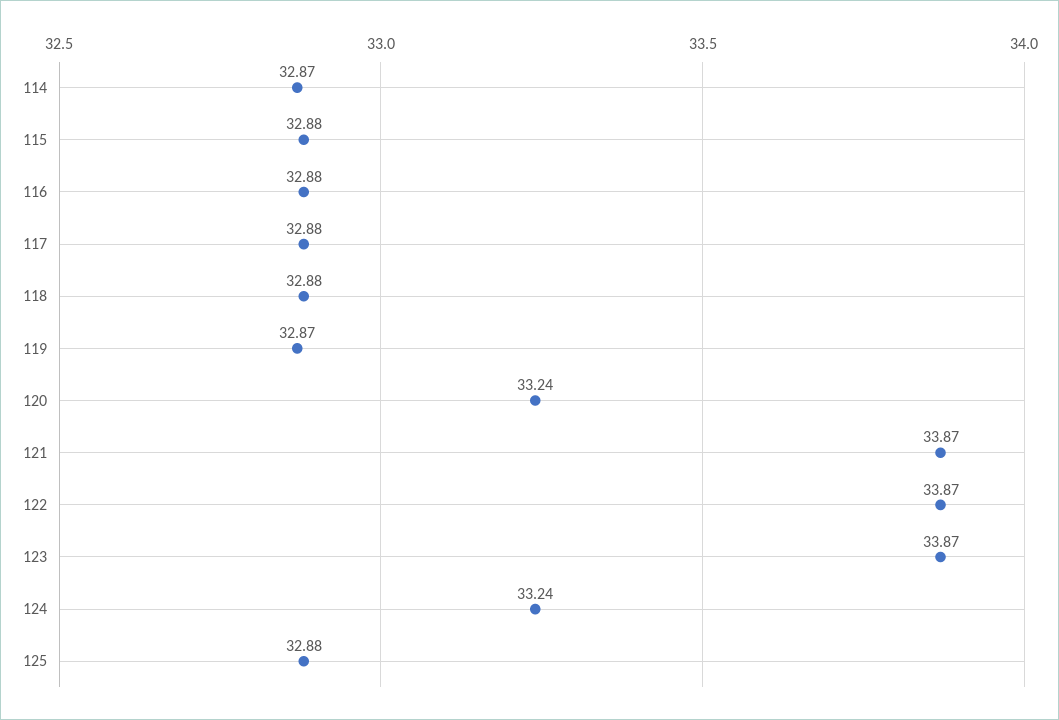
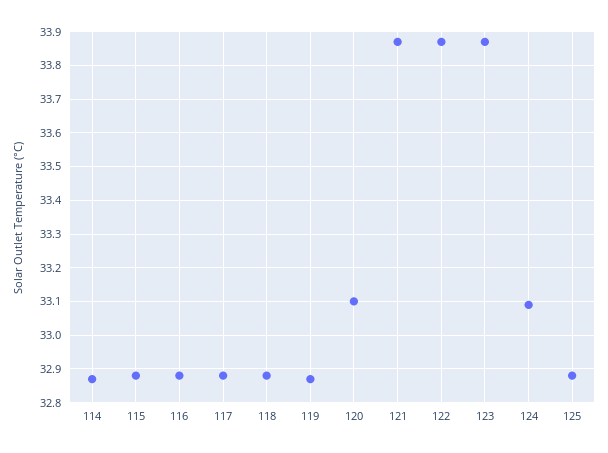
120: 33.24 -> 33.1
124: 33.24 -> 33.1

